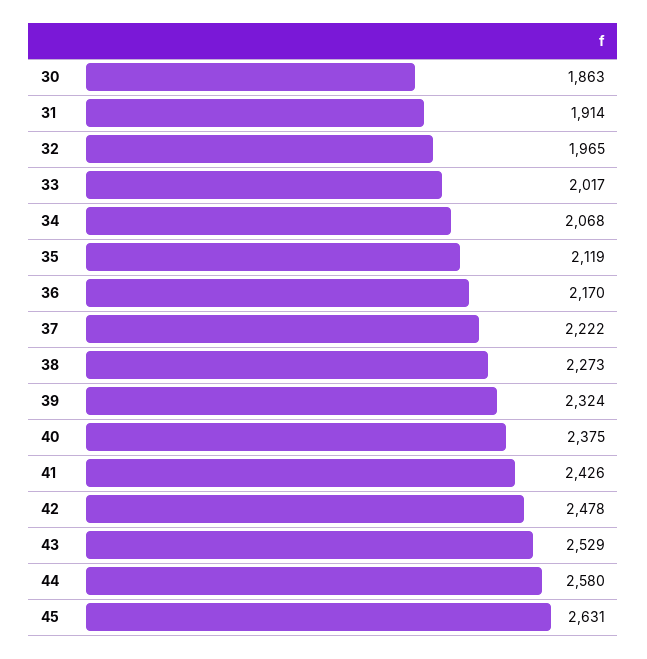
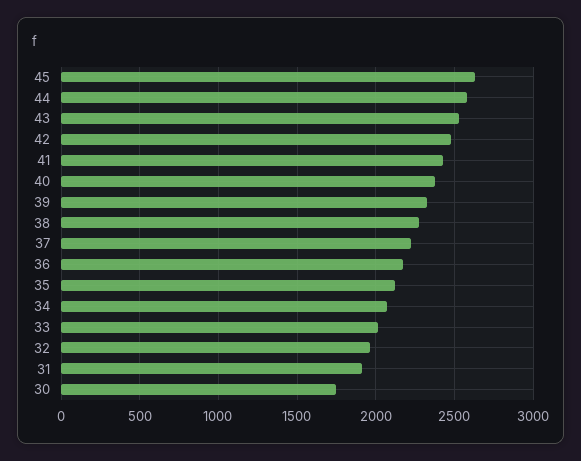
30: 1863 -> 1750

